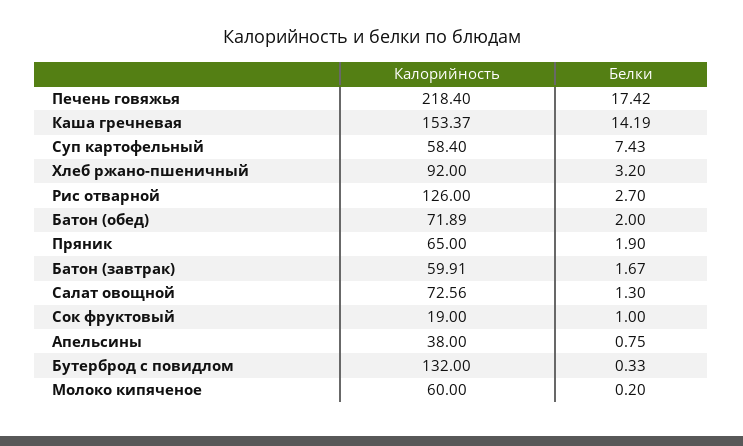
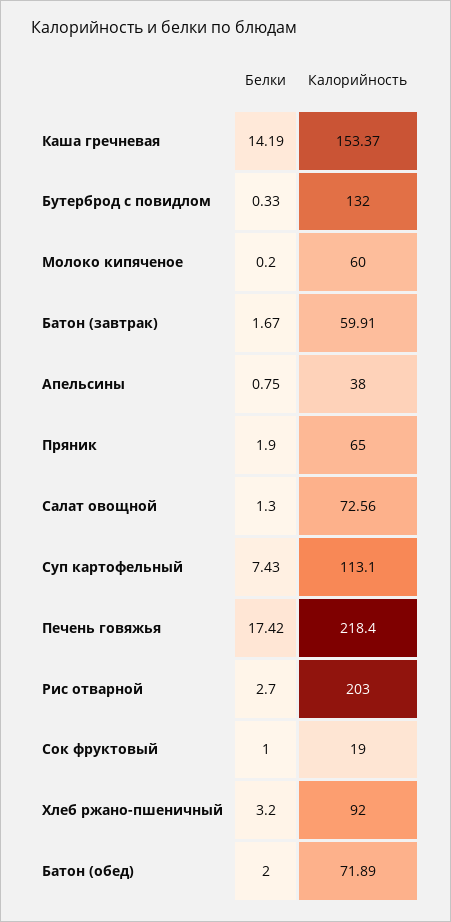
Калорийность, Суп картофельный: 58.4 -> 113.1
Калорийность, Рис отварной: 126 -> 203

